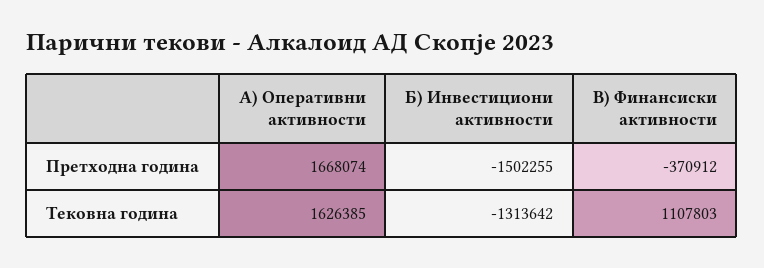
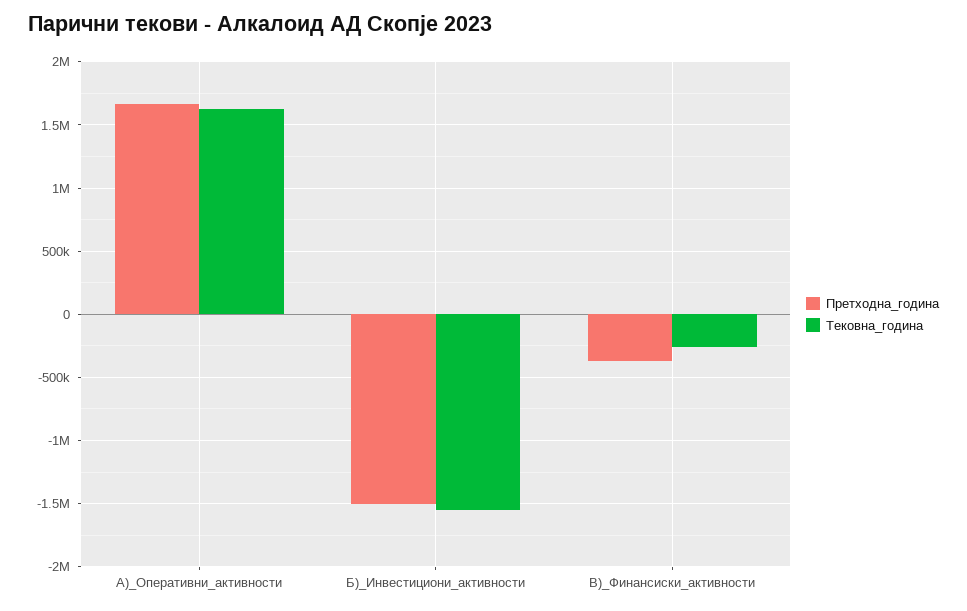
Тековна година, Б) Инвестициони активности: -1313642 -> -1550000
Тековна година, В) Финансиски активности: 1107803 -> -250000

